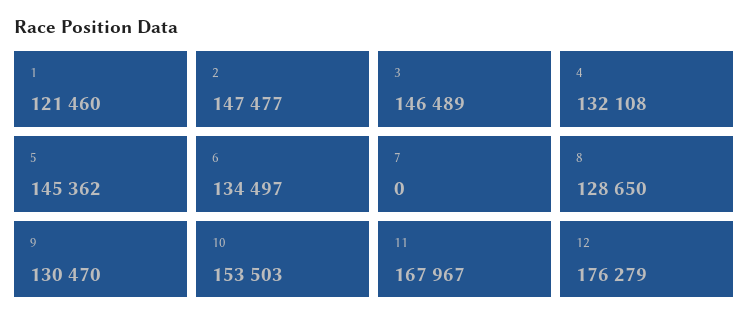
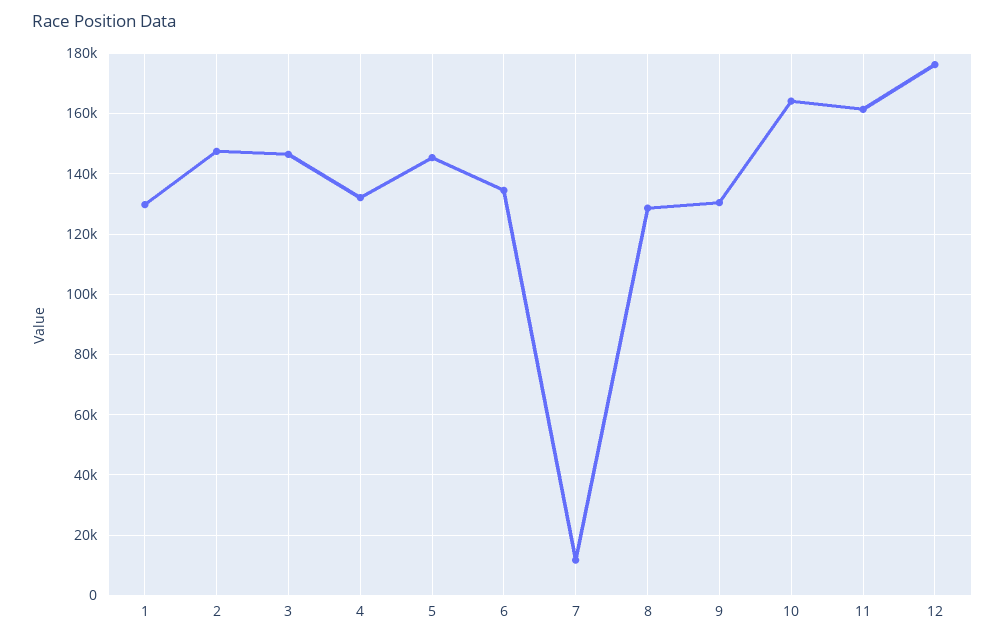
1: 121460 -> 130000
7: 0 -> 12000
10: 153503 -> 164000
11: 167967 -> 162000

